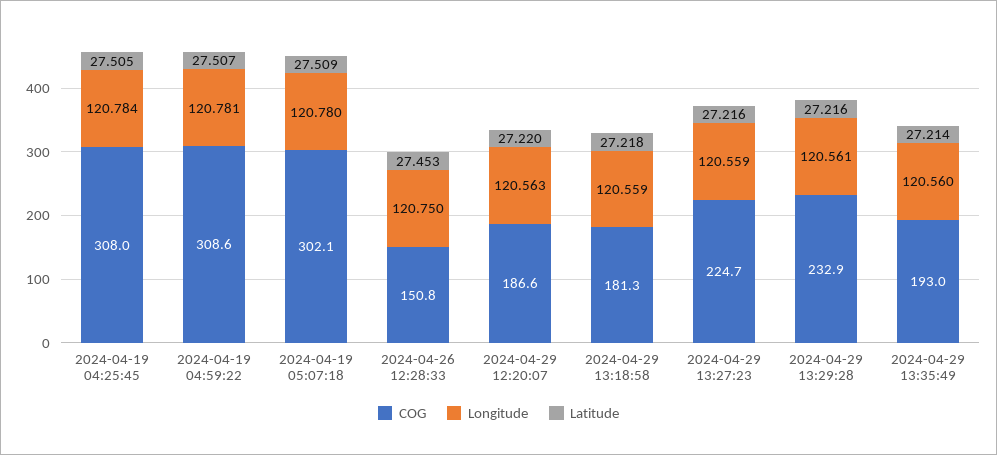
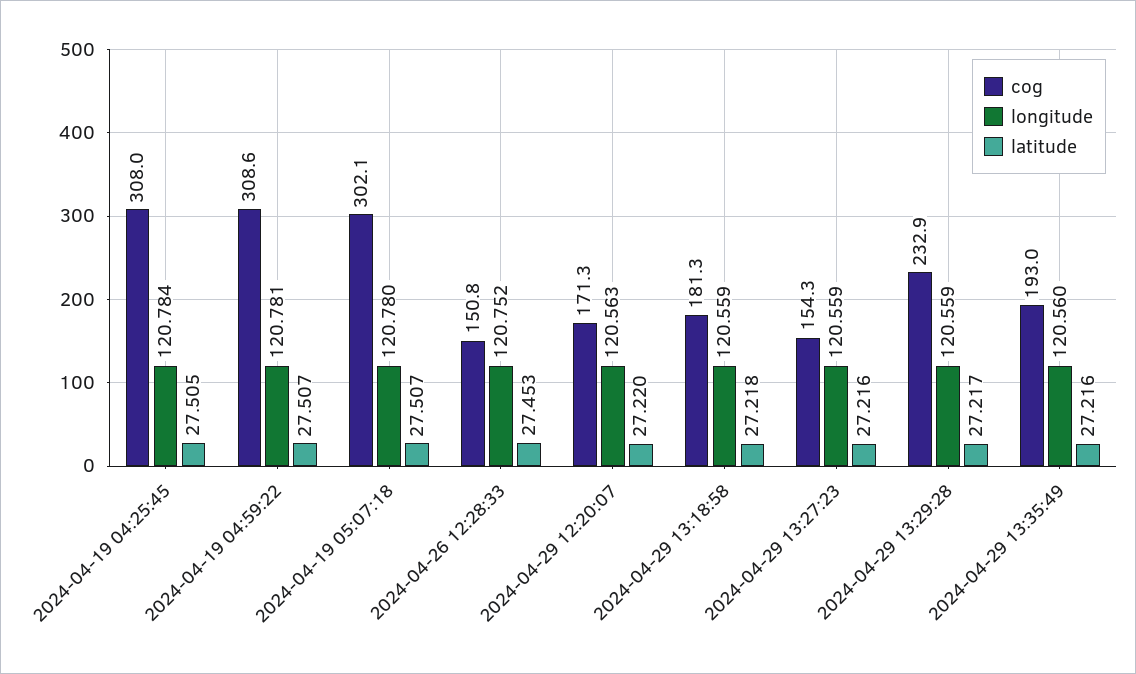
Latitude, 2024-04-19 05:07:18: 27.509 -> 27.507
Longitude, 2024-04-26 12:28:33: 120.75 -> 120.752
COG, 2024-04-29 12:20:07: 186.6 -> 171.3
COG, 2024-04-29 13:27:23: 224.7 -> 154.3
Longitude, 2024-04-29 13:29:28: 120.561 -> 120.559
Latitude, 2024-04-29 13:29:28: 27.216 -> 27.217
Latitude, 2024-04-29 13:35:49: 27.214 -> 27.216

